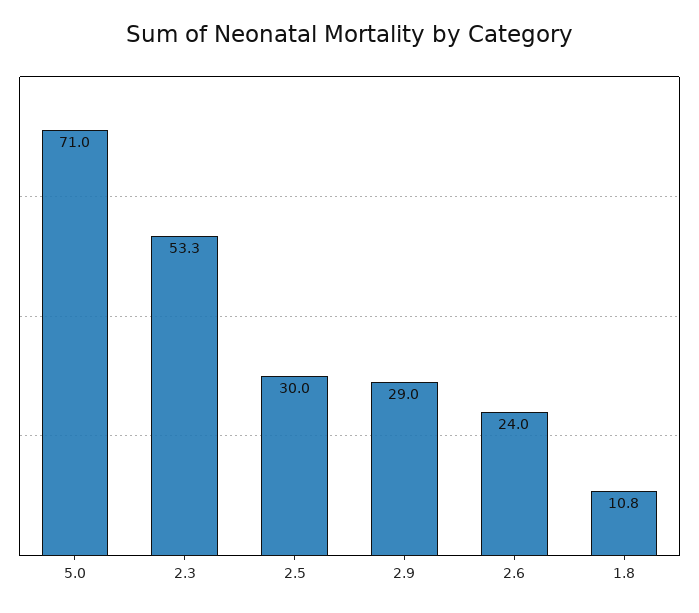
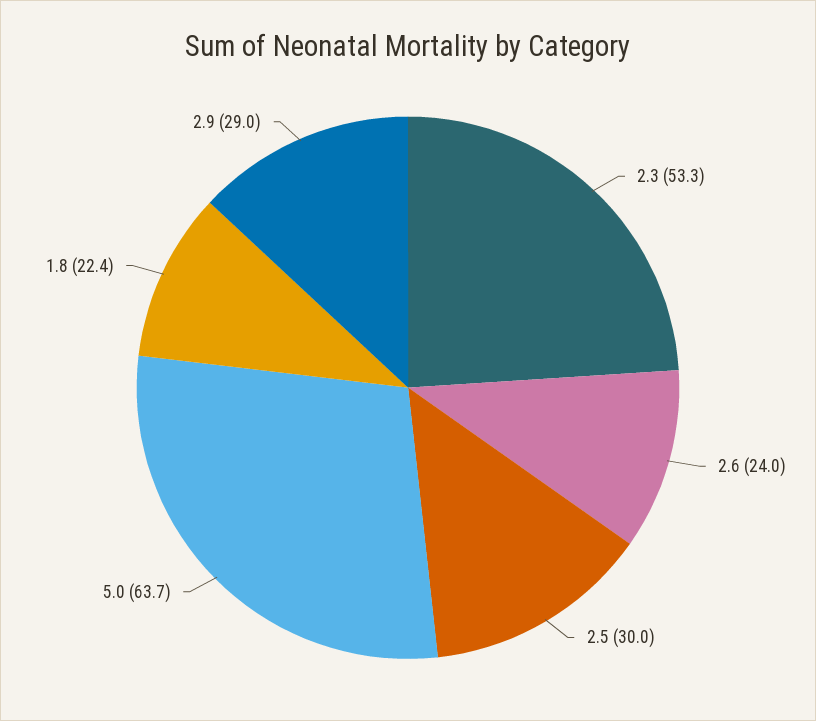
5.0: 71 -> 63.7
1.8: 10.8 -> 22.4

